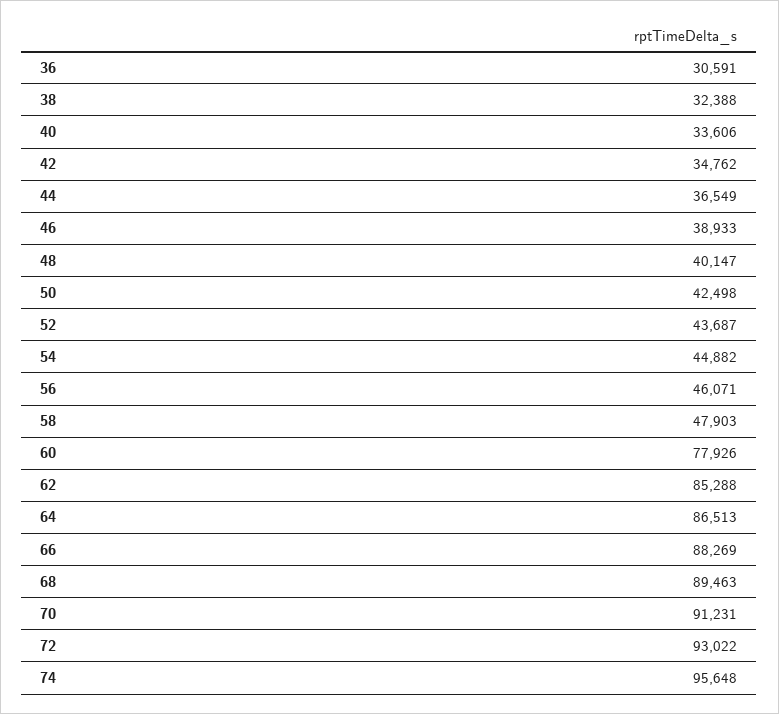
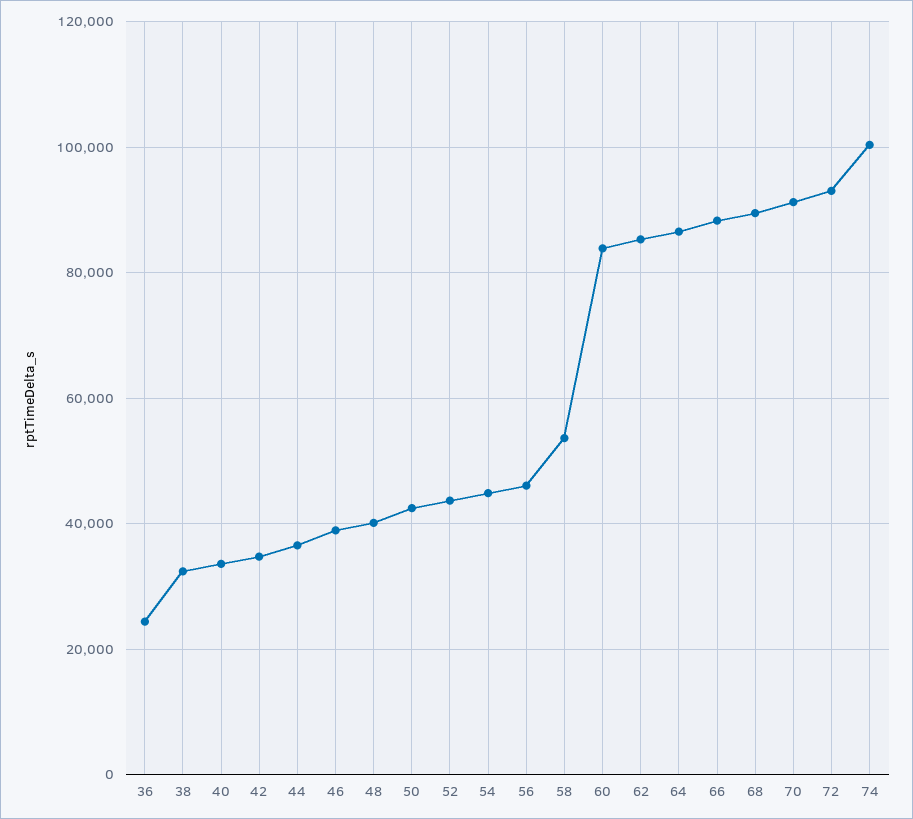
36: 30591 -> 24000
58: 47903 -> 54000
60: 77926 -> 84000
74: 95648 -> 100000

